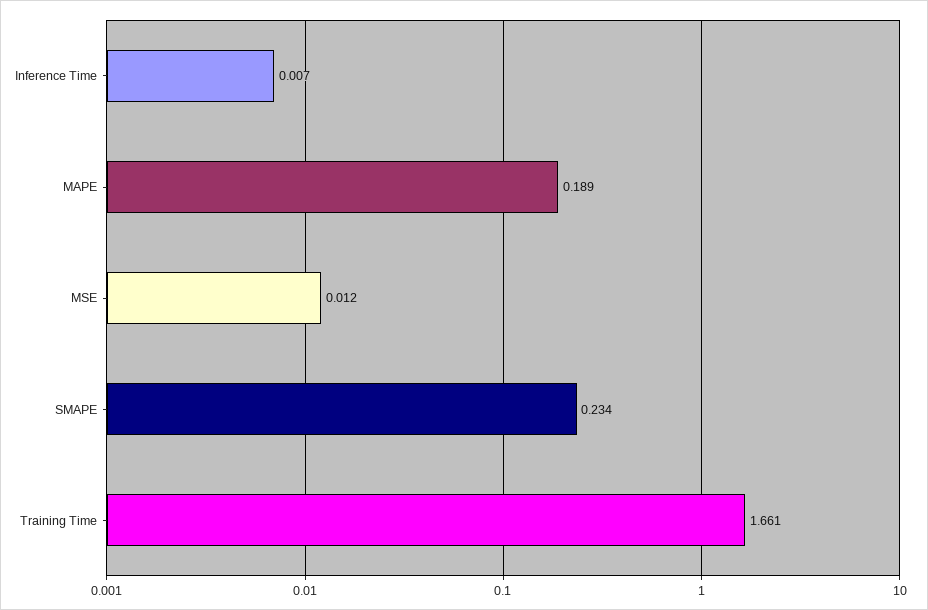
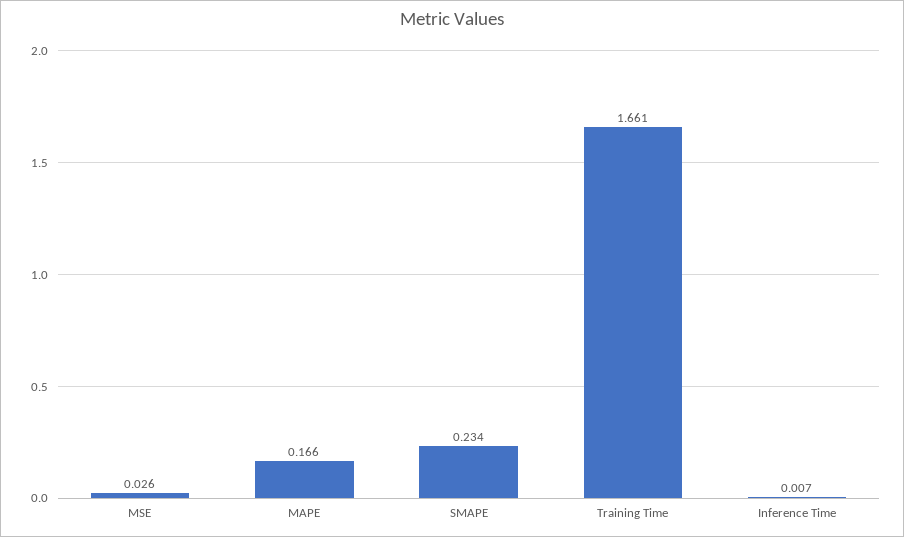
MAPE: 0.189 -> 0.166
MSE: 0.012 -> 0.026

